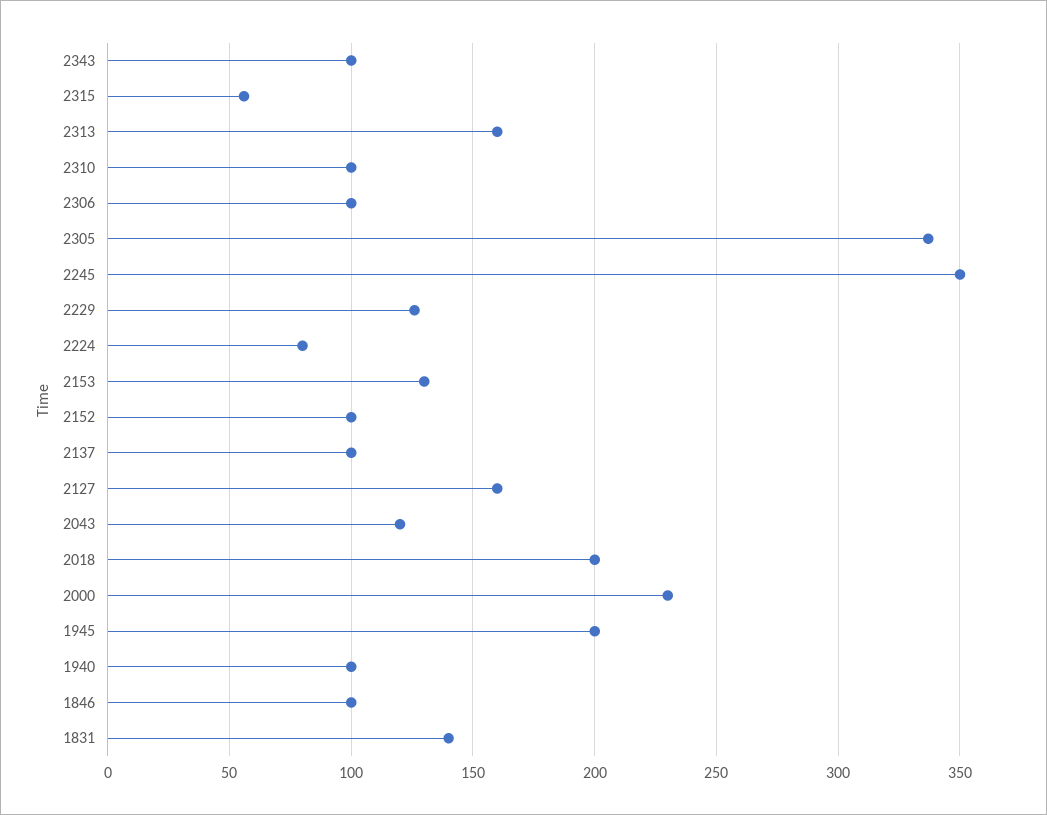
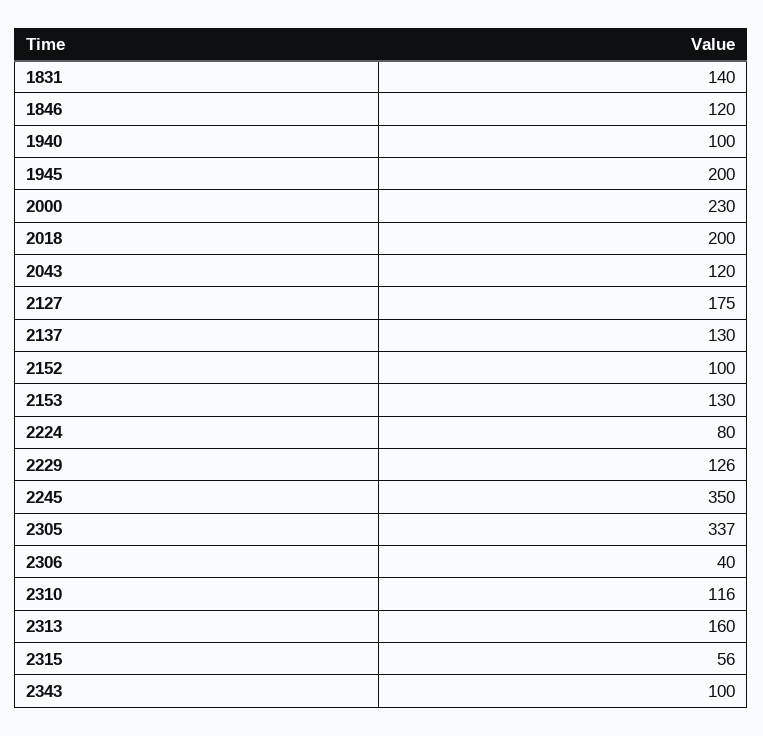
2310: 100 -> 116
2306: 100 -> 40
2137: 100 -> 130
2127: 160 -> 175
1846: 100 -> 120

